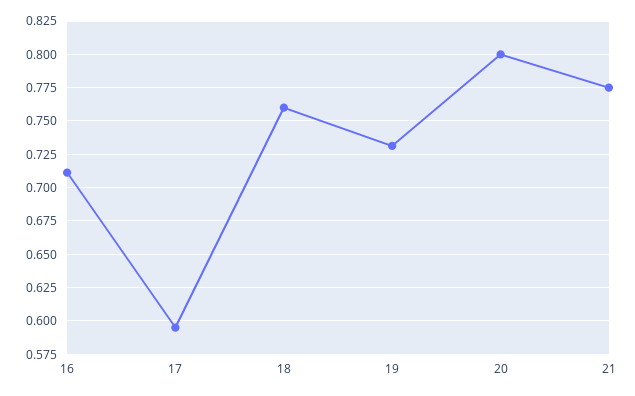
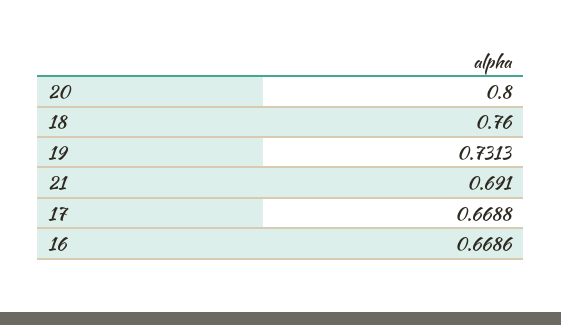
16: 0.71 -> 0.6686
17: 0.595 -> 0.6688
21: 0.775 -> 0.691

